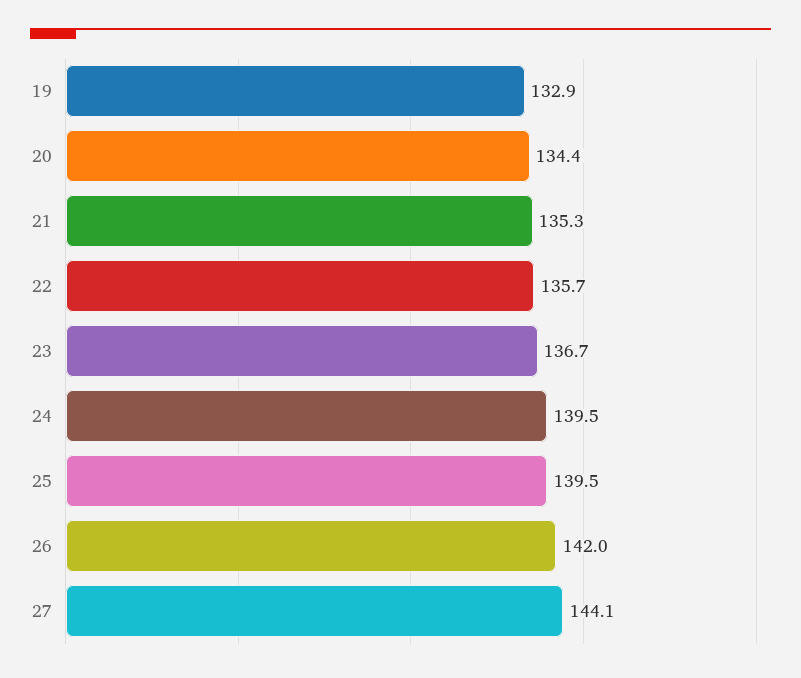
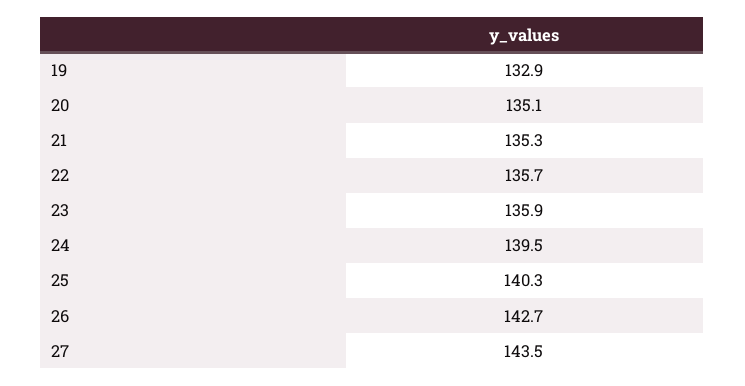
20: 134.4 -> 135.1
23: 136.7 -> 135.9
25: 139.5 -> 140.3
26: 142 -> 142.7
27: 144.1 -> 143.5

